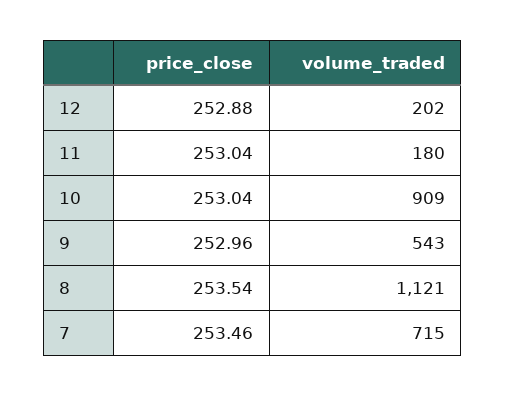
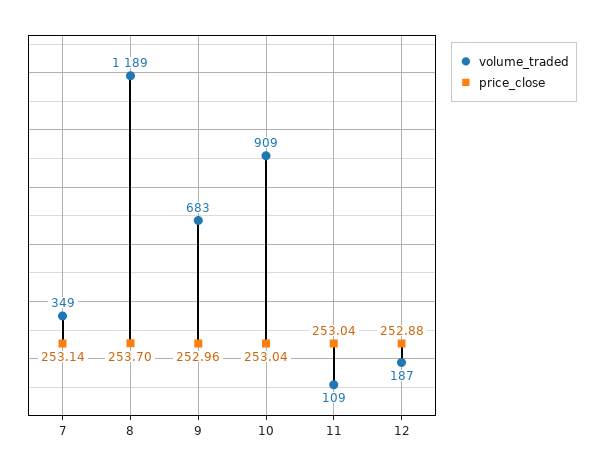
volume_traded, 12: 202 -> 187
volume_traded, 11: 180 -> 109
volume_traded, 9: 543 -> 683
price_close, 8: 253.54 -> 253.7
volume_traded, 8: 1121 -> 1189
price_close, 7: 253.46 -> 253.14
volume_traded, 7: 715 -> 349

